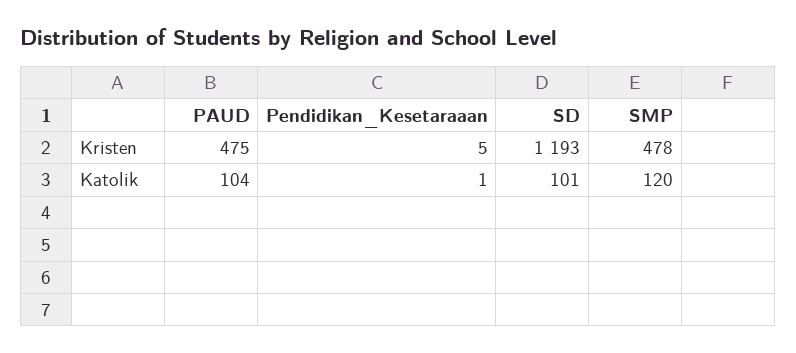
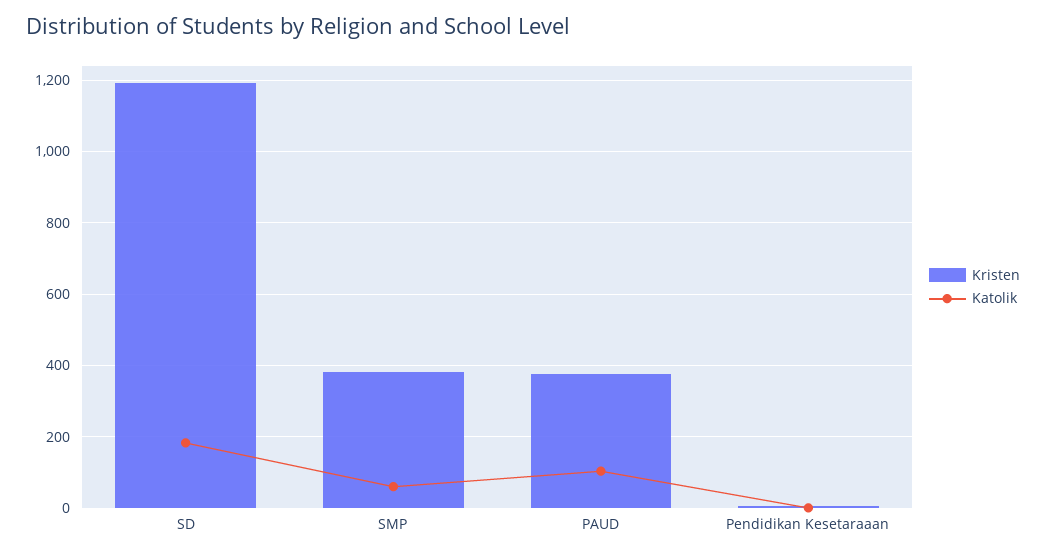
Kristen, PAUD: 475 -> 380
Kristen, SMP: 478 -> 380
Katolik, SD: 101 -> 180
Katolik, SMP: 120 -> 60

